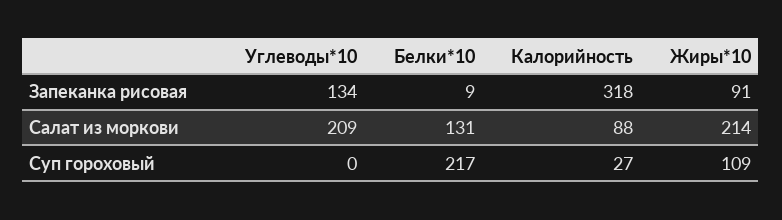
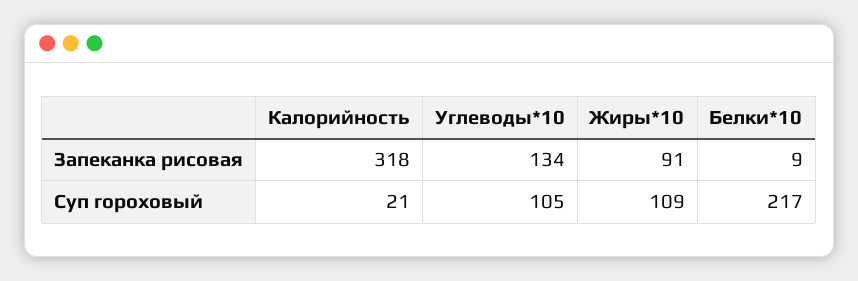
Углеводы*10, Салат из моркови: 209 -> none
Белки*10, Салат из моркови: 131 -> none
Калорийность, Салат из моркови: 88 -> none
Жиры*10, Салат из моркови: 214 -> none
Углеводы*10, Суп гороховый: 0 -> 105
Калорийность, Суп гороховый: 27 -> 21

